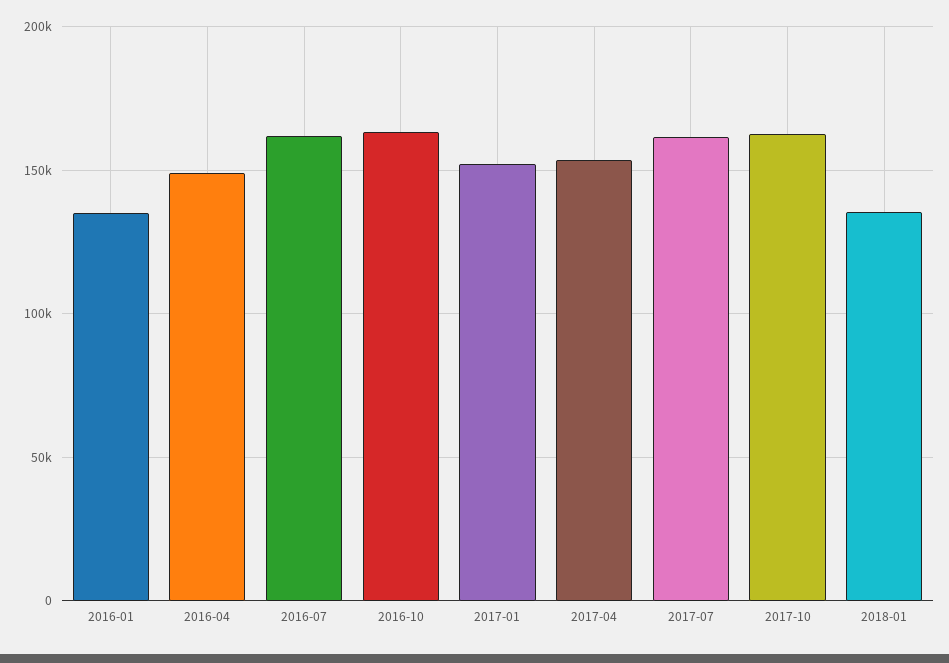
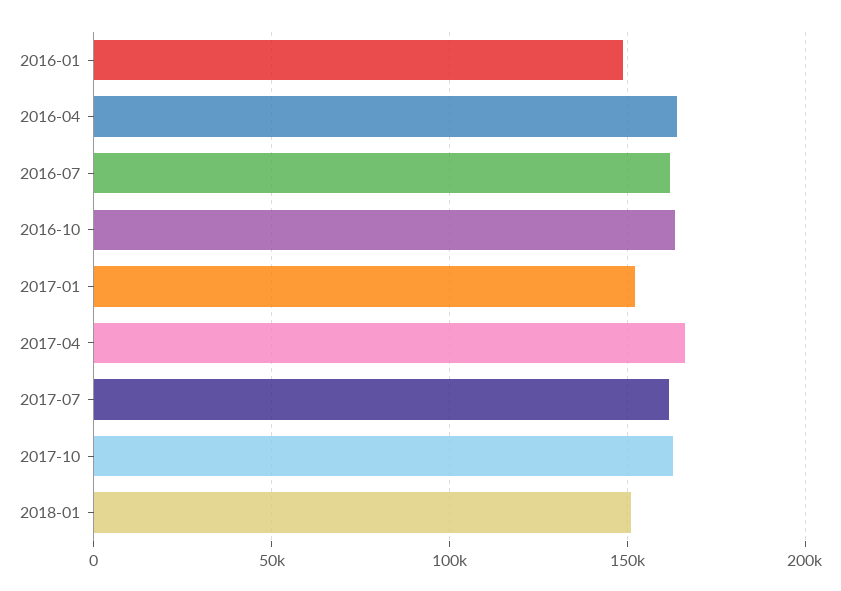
2016-01: 135000 -> 150000
2016-04: 150000 -> 165000
2017-04: 155000 -> 165000
2018-01: 135000 -> 150000

